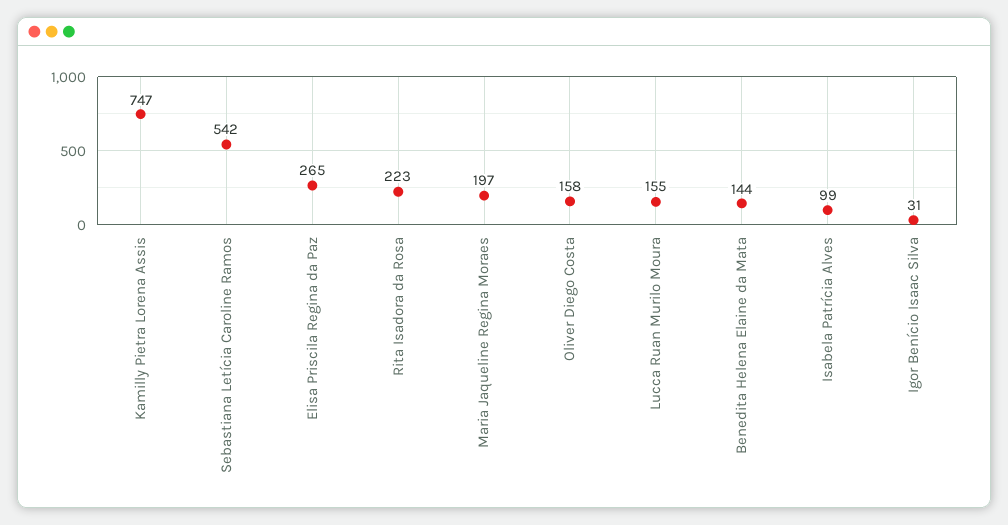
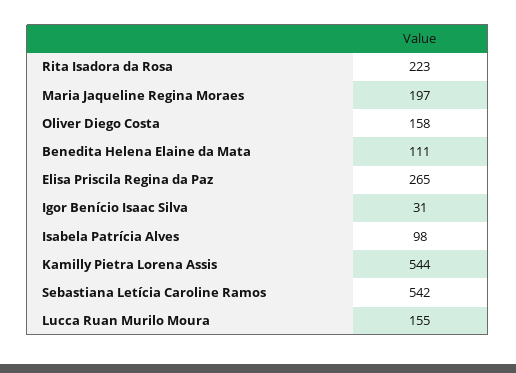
Kamilly Pietra Lorena Assis: 747 -> 544
Benedita Helena Elaine da Mata: 144 -> 111
Isabela Patrícia Alves: 99 -> 98

